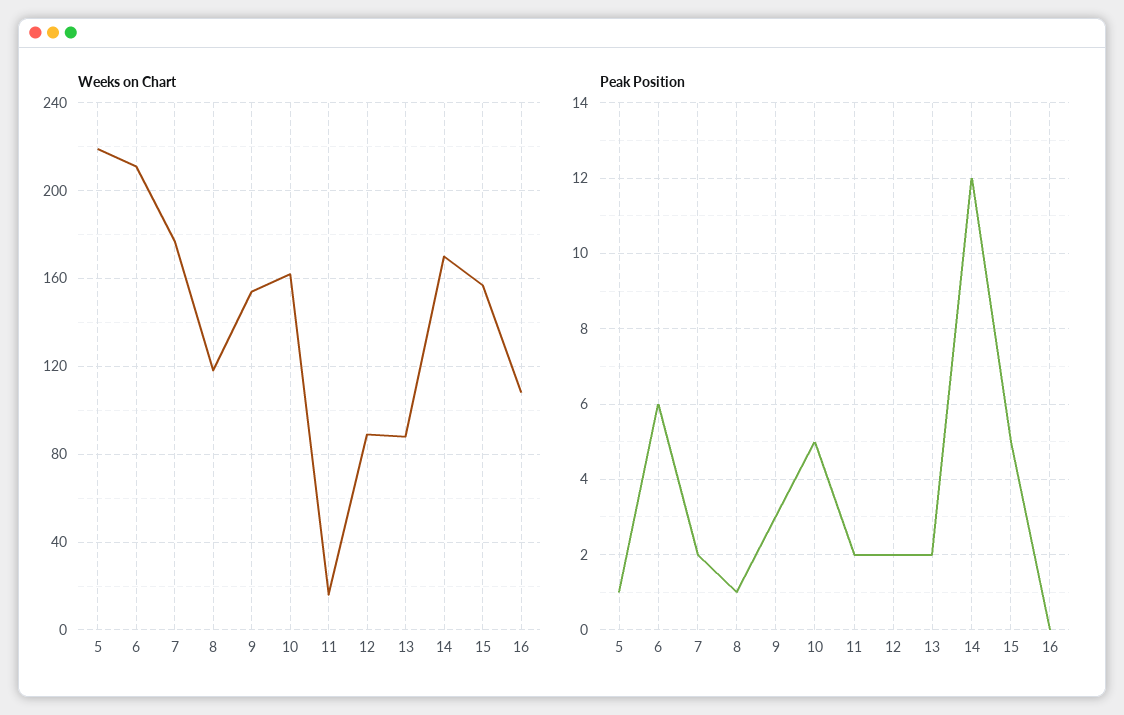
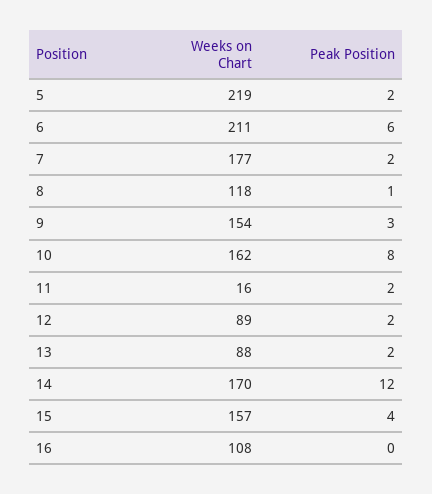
Peak Position, 5: 1 -> 2
Peak Position, 10: 5 -> 8
Peak Position, 15: 5 -> 4

